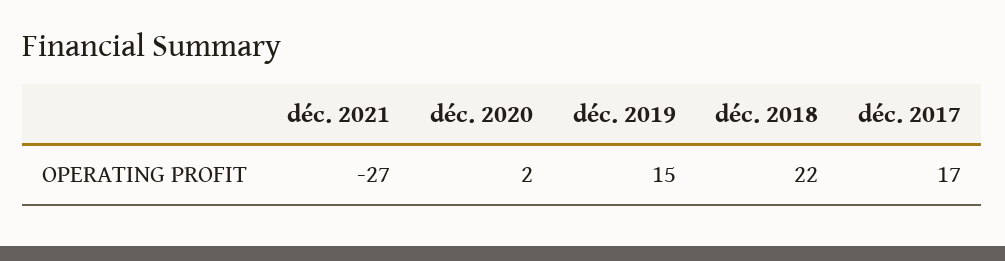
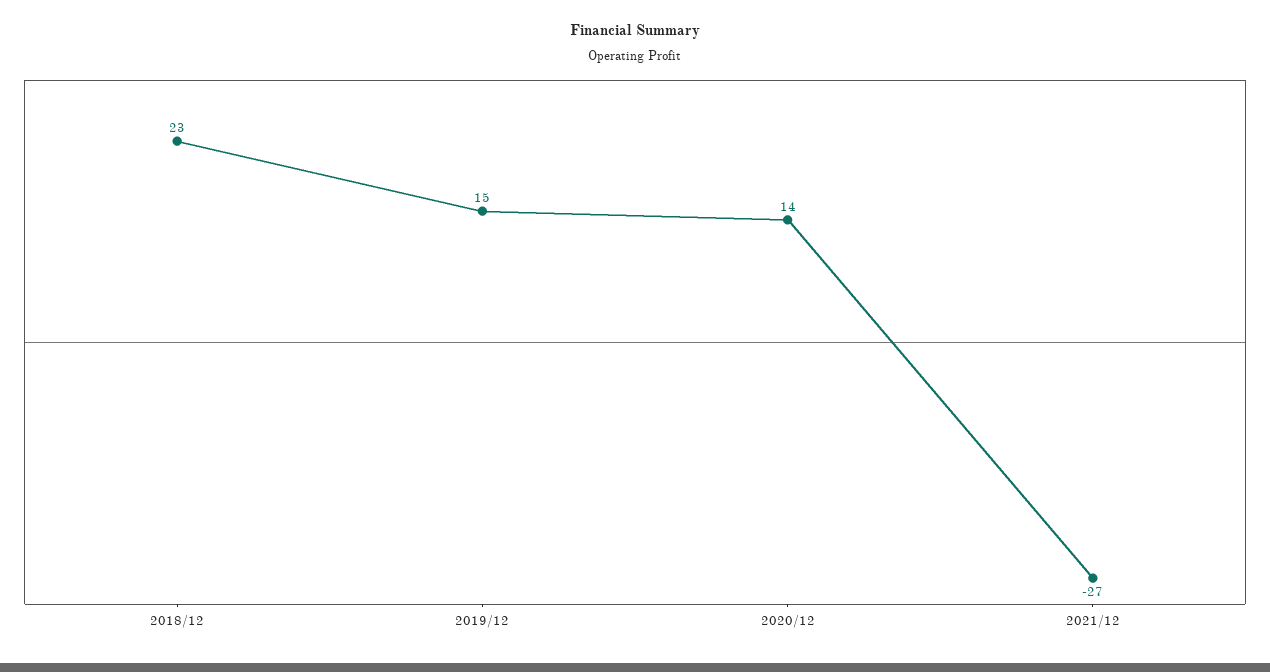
déc. 2020: 2 -> 14
déc. 2018: 22 -> 23
déc. 2017: 17 -> none

